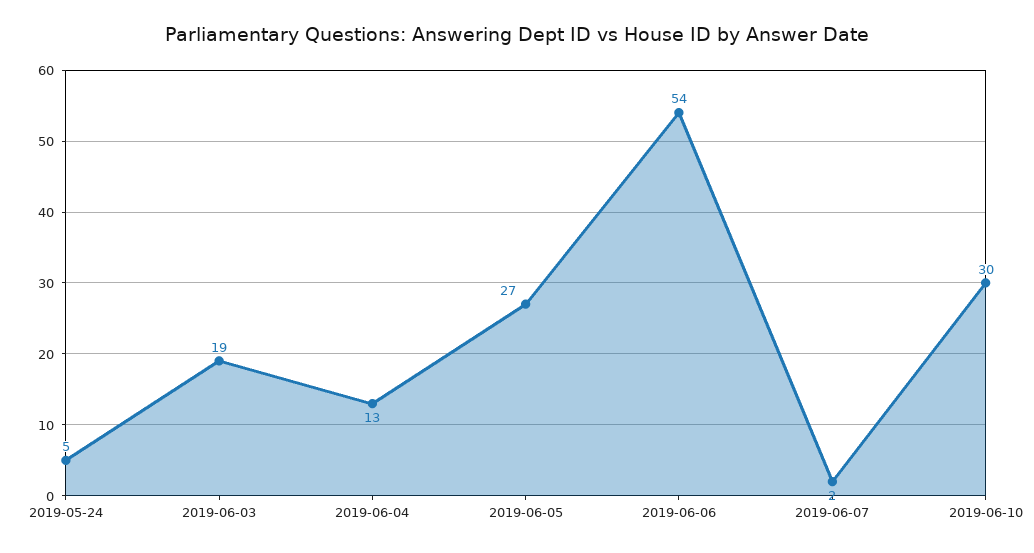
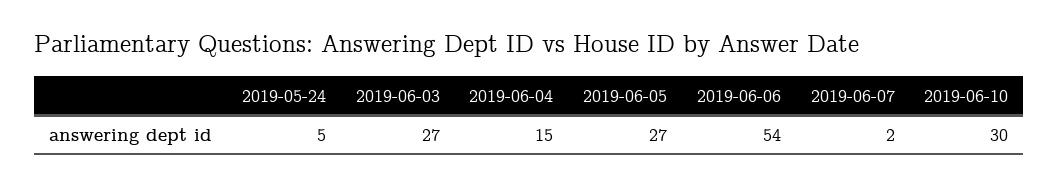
2019-06-03: 19 -> 27
2019-06-04: 13 -> 15

